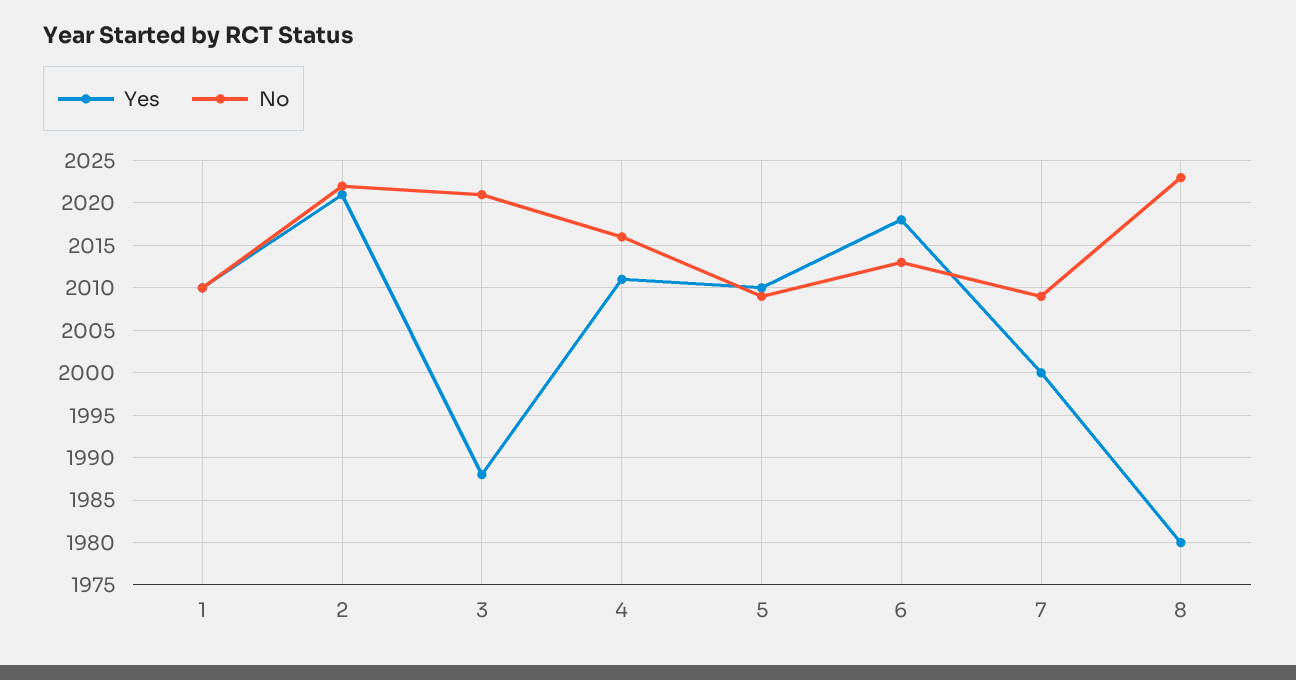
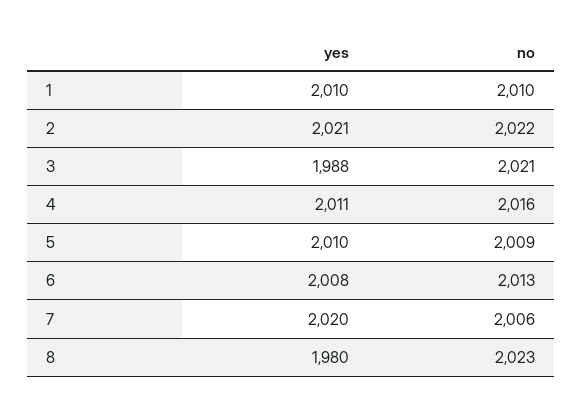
Yes, 6: 2018 -> 2008
Yes, 7: 2000 -> 2020
No, 7: 2009 -> 2006

